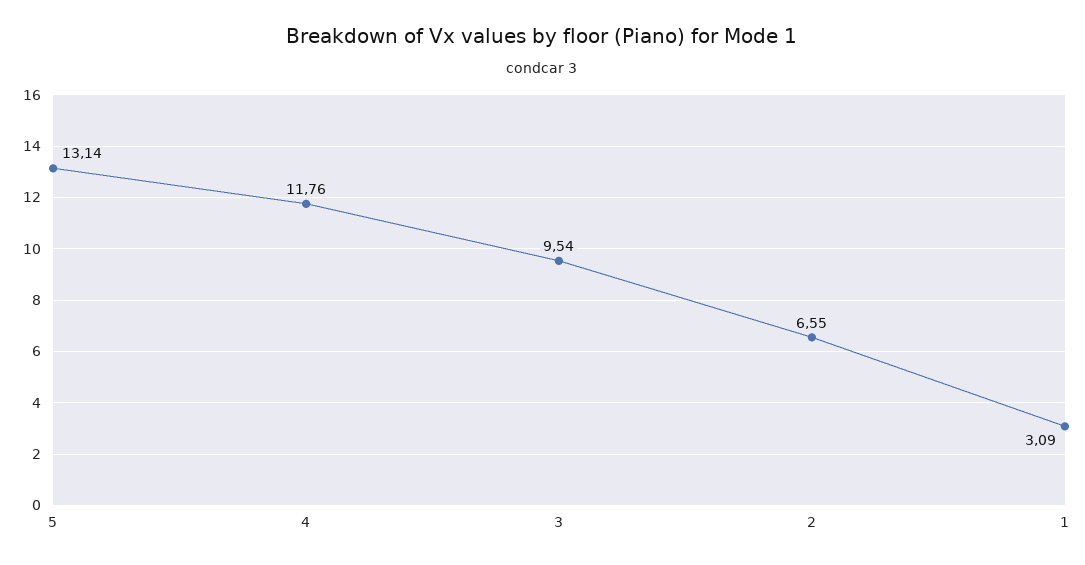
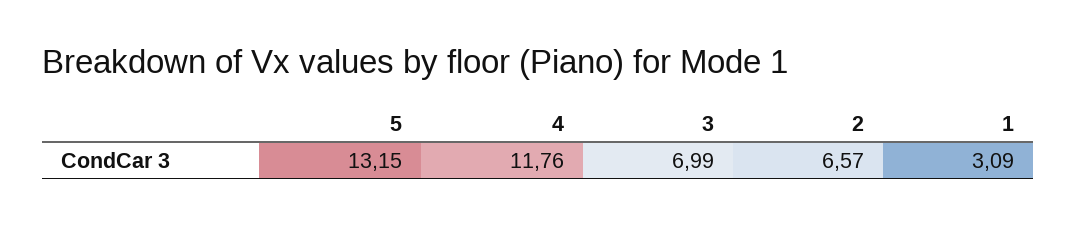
5: 13.14 -> 13.15
3: 9.54 -> 6.99
2: 6.55 -> 6.57

